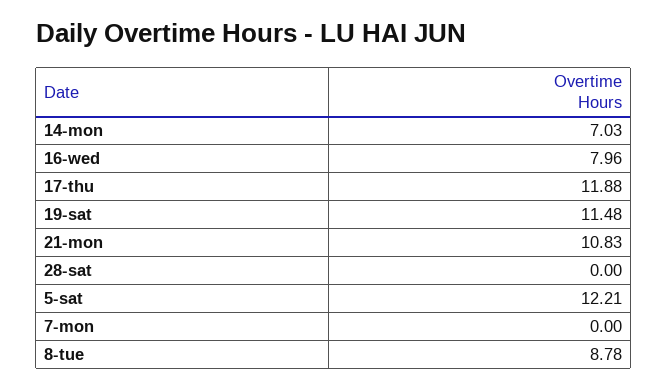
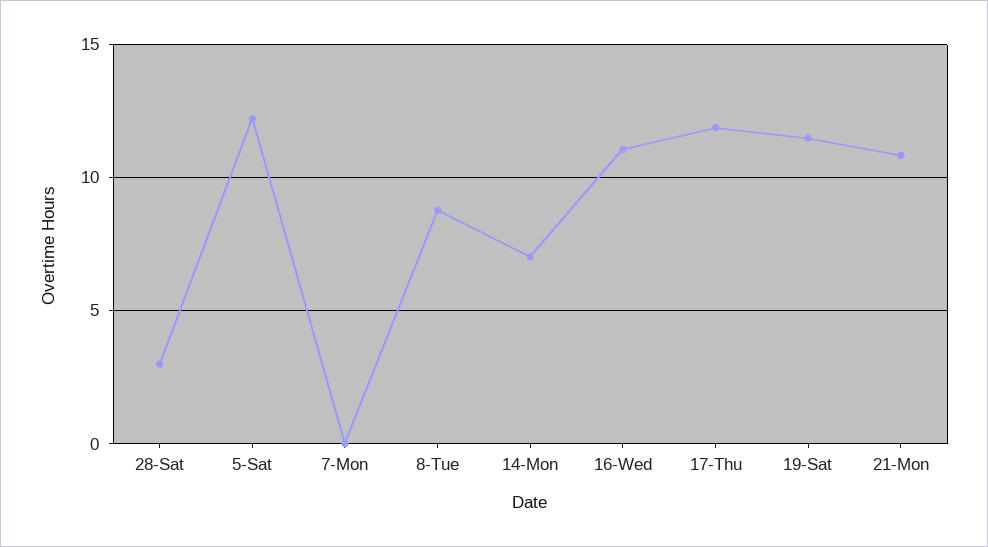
16-wed: 7.96 -> 11
28-sat: 0 -> 3

